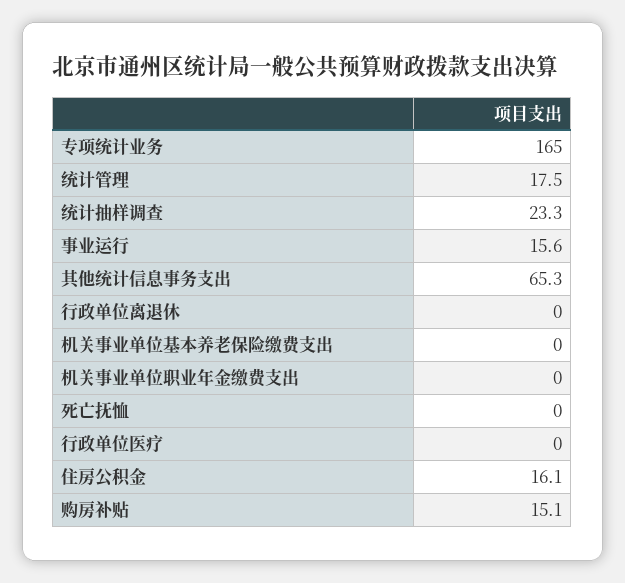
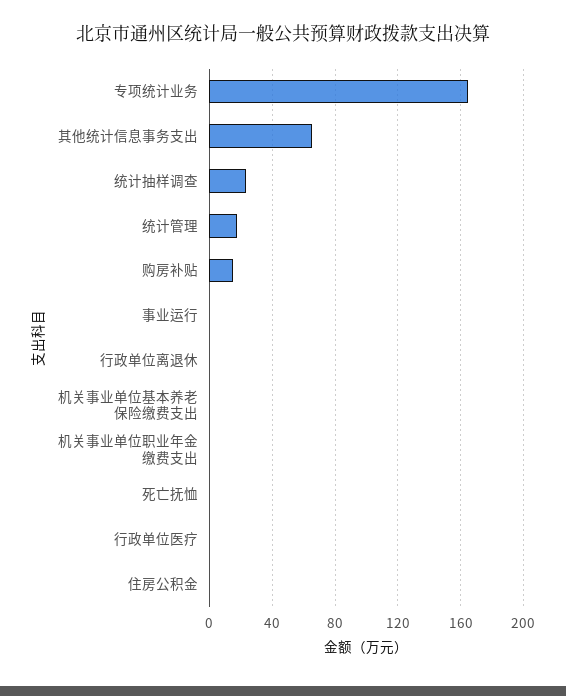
事业运行: 15.6 -> 0
住房公积金: 16.1 -> 0

